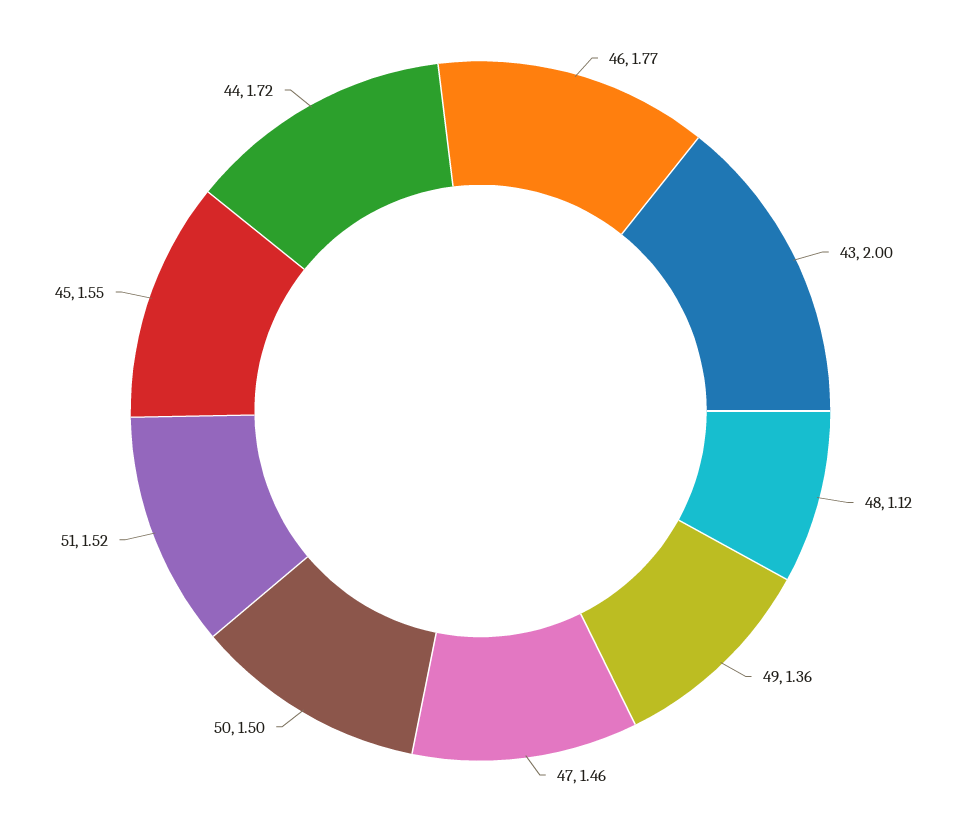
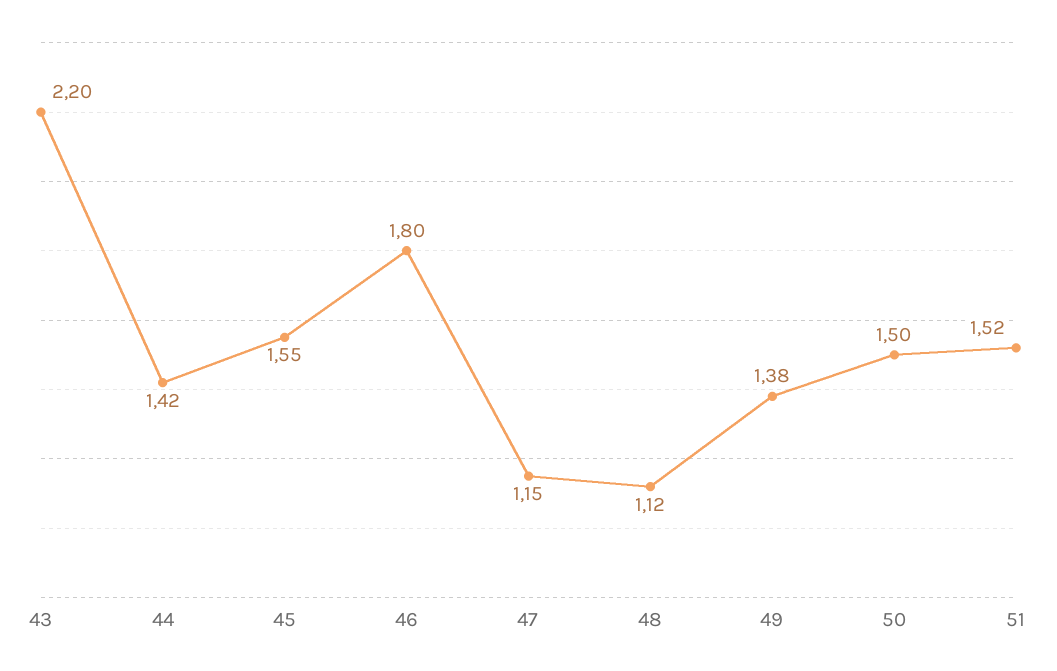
46: 1.77 -> 1.8
43: 2 -> 2.2
49: 1.36 -> 1.38
47: 1.46 -> 1.15
44: 1.72 -> 1.42

